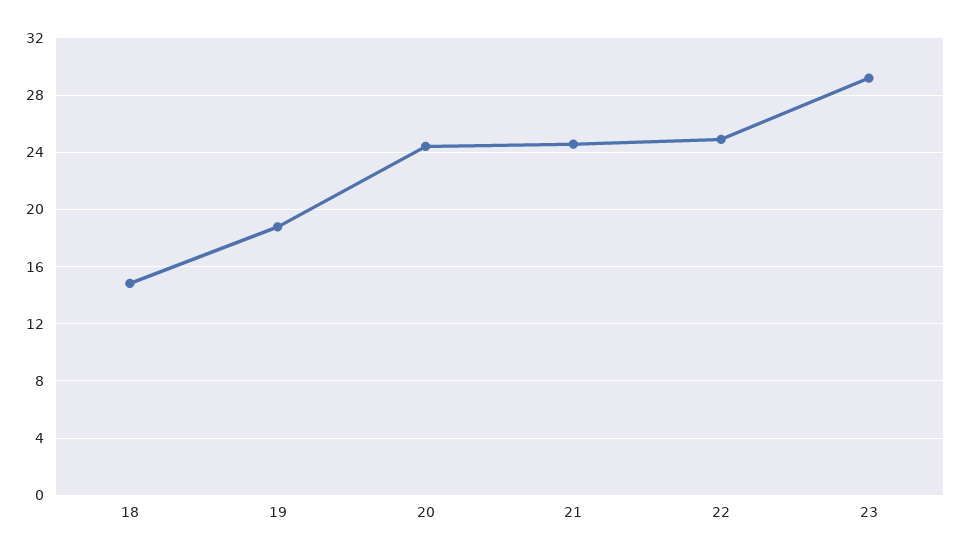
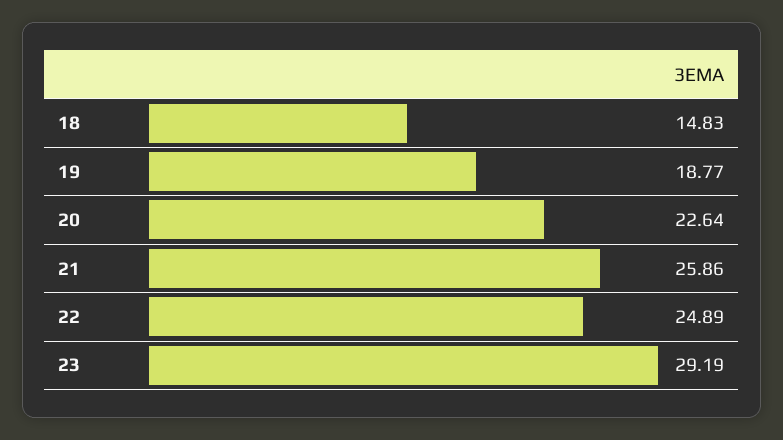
20: 24.5 -> 22.64
21: 24.5 -> 25.86

